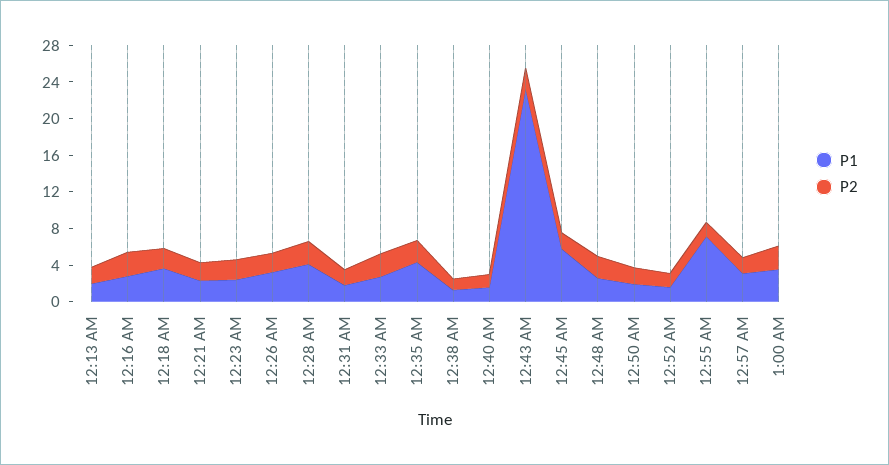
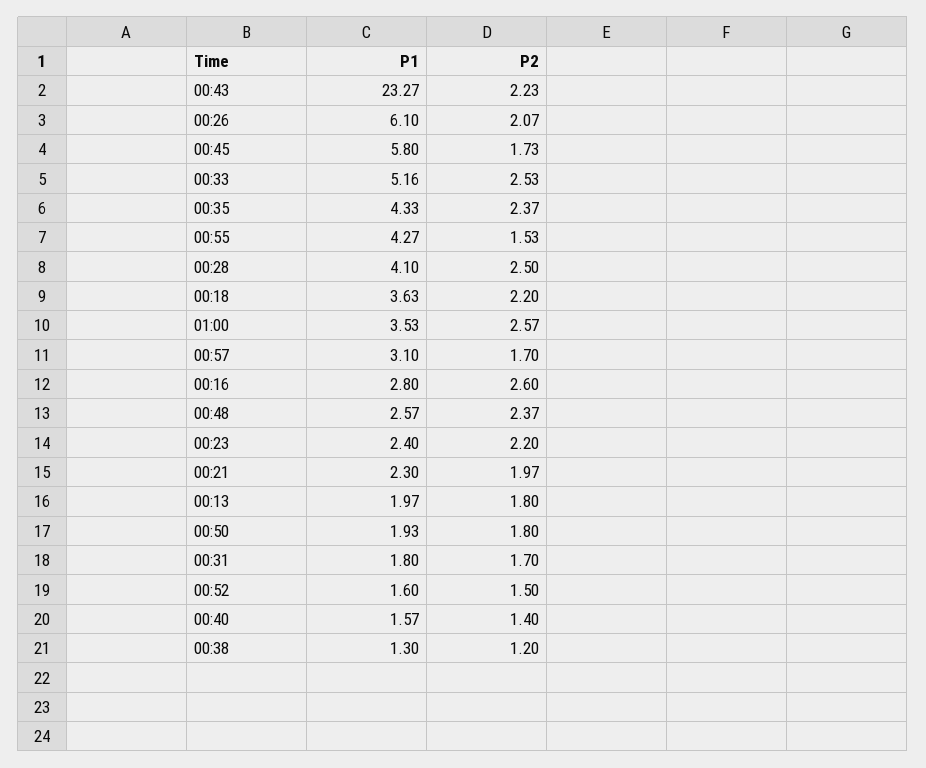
P1, 12:26 AM: 3 -> 6.1
P1, 12:33 AM: 3 -> 5.16
P1, 12:55 AM: 7 -> 4.27

